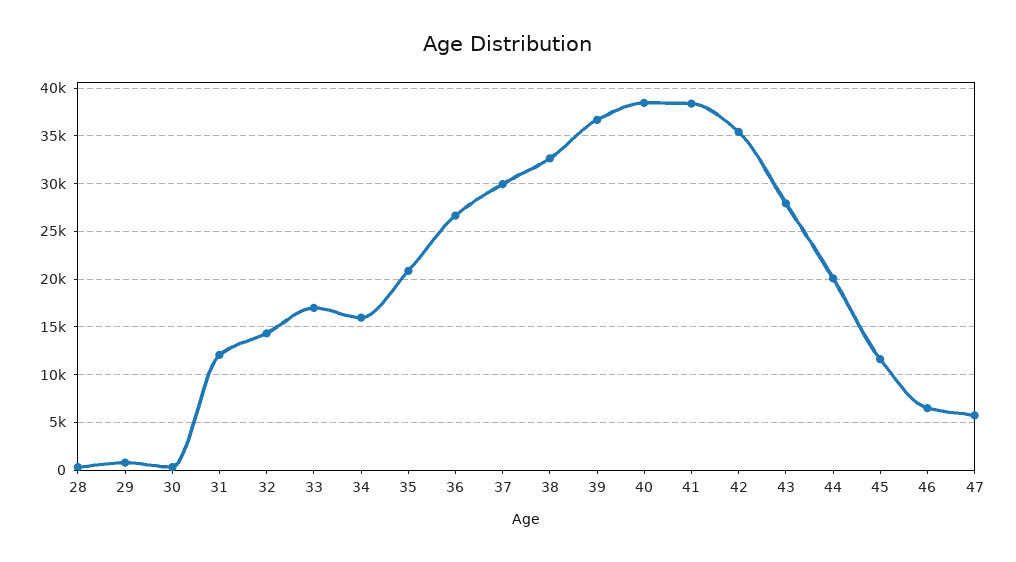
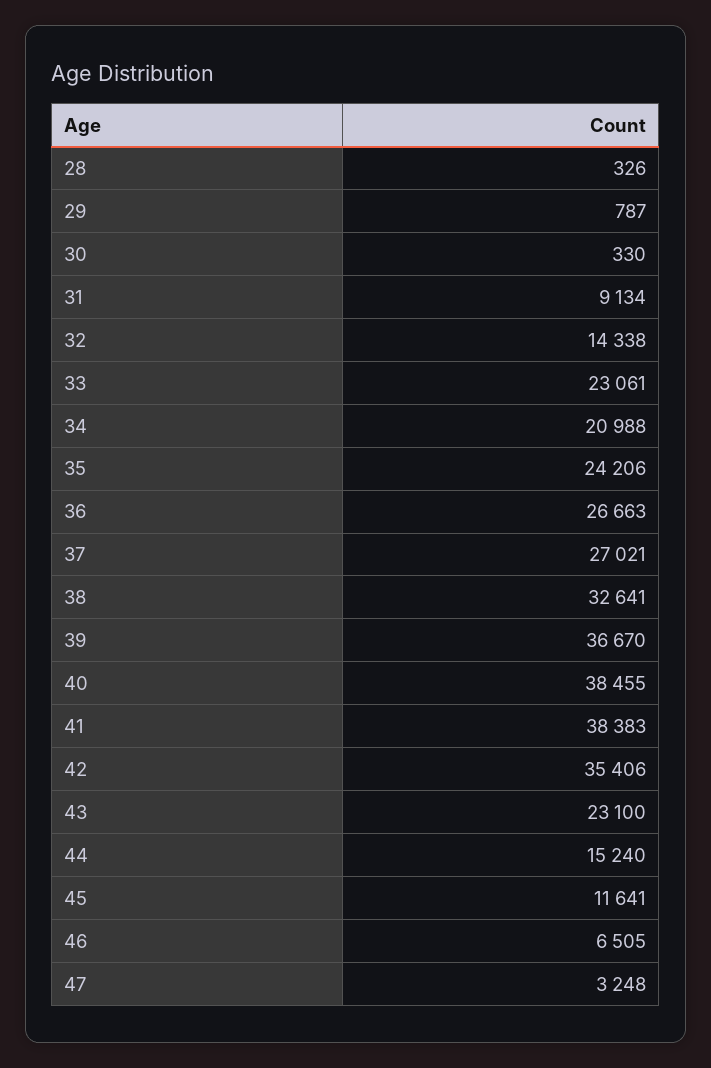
31: 12000 -> 9134
33: 17000 -> 23061
34: 16000 -> 20988
35: 21000 -> 24206
37: 30000 -> 27021
43: 28000 -> 23100
44: 20000 -> 15240
47: 6000 -> 3248

